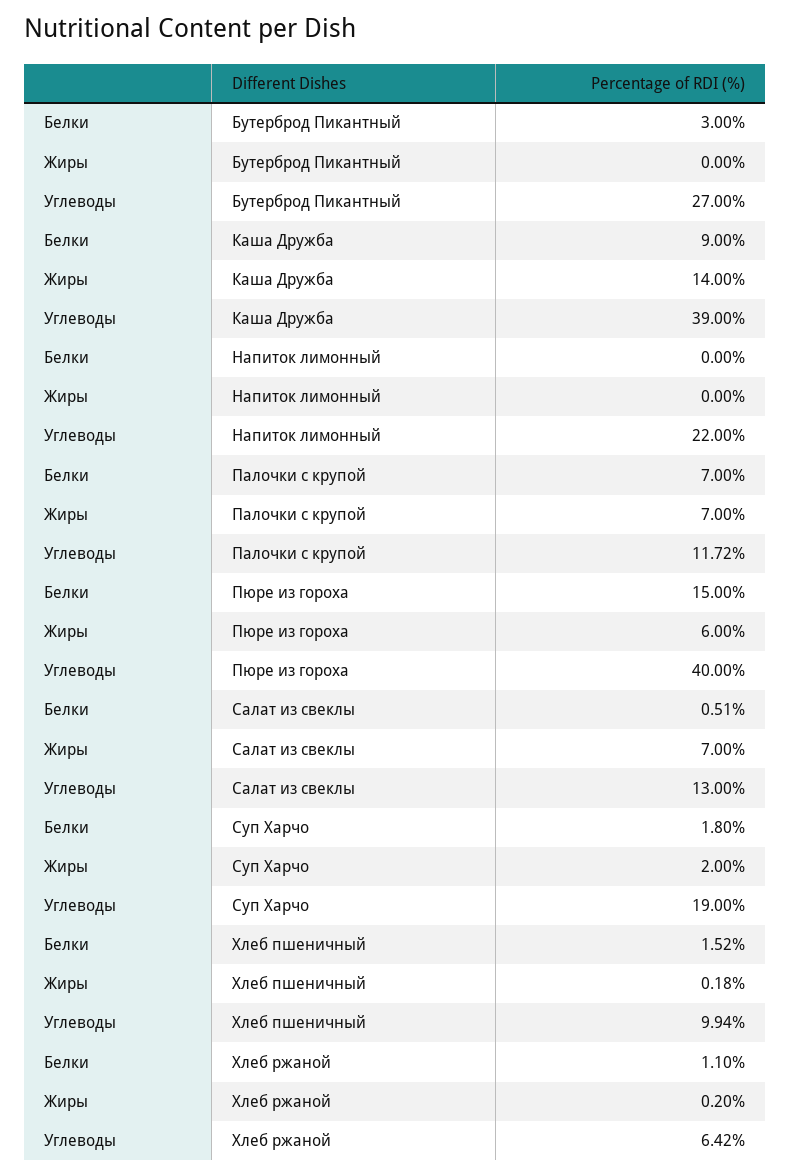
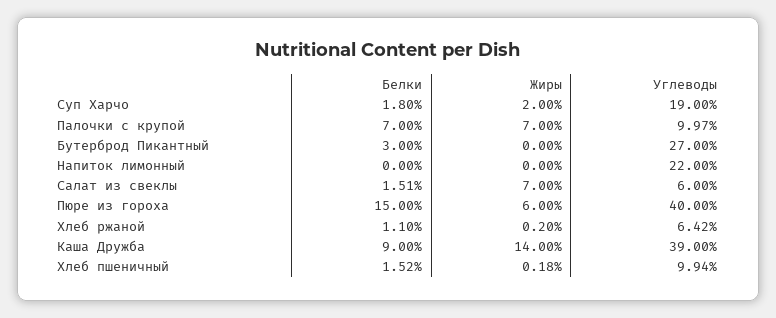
Углеводы, Палочки с крупой: 11.72 -> 9.97
Белки, Салат из свеклы: 0.51 -> 1.51
Углеводы, Салат из свеклы: 13 -> 6

